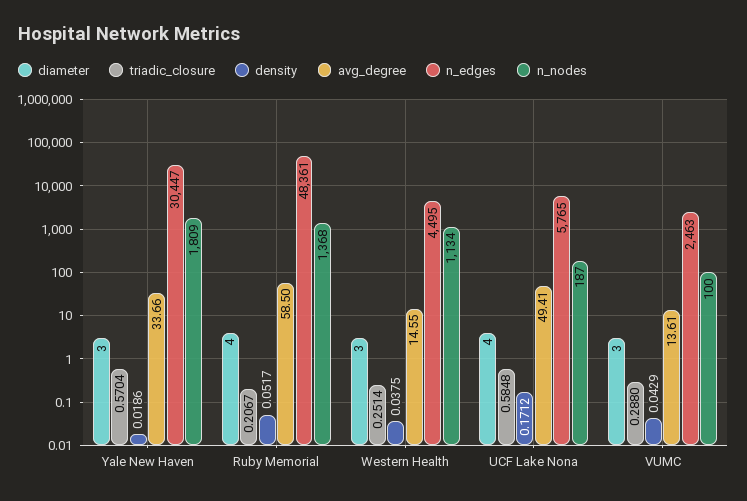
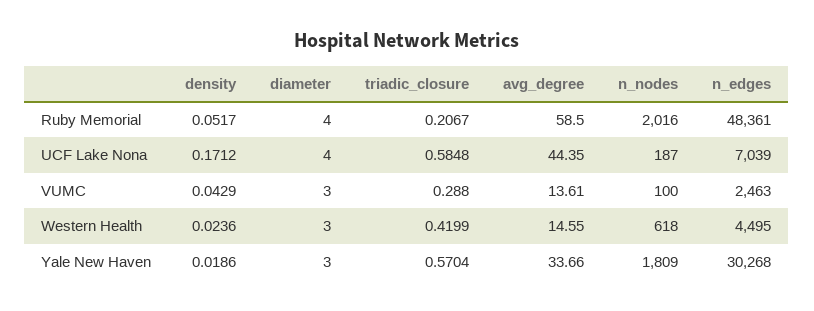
n_edges, Yale New Haven: 30447 -> 30268
n_nodes, Ruby Memorial: 1368 -> 2016
triadic_closure, Western Health: 0.2514 -> 0.4199
density, Western Health: 0.0375 -> 0.0236
n_nodes, Western Health: 1134 -> 618
avg_degree, UCF Lake Nona: 49.41 -> 44.35
n_edges, UCF Lake Nona: 5765 -> 7039

